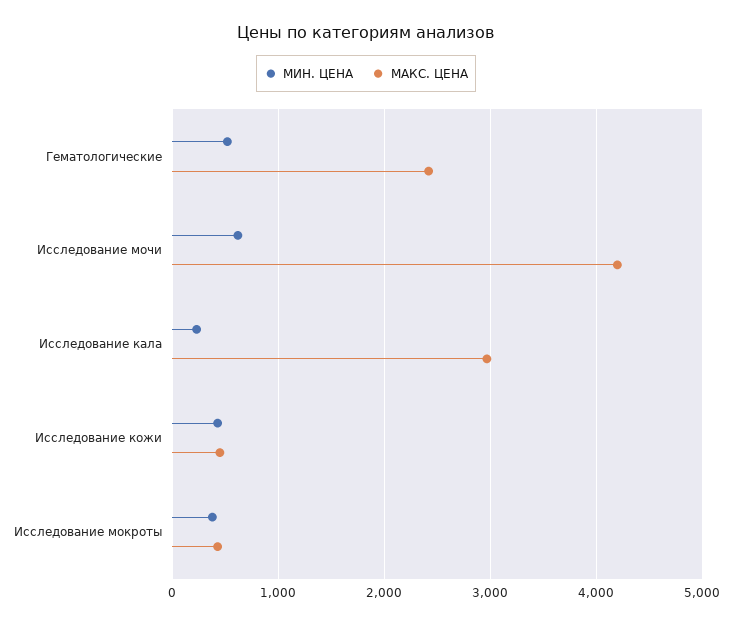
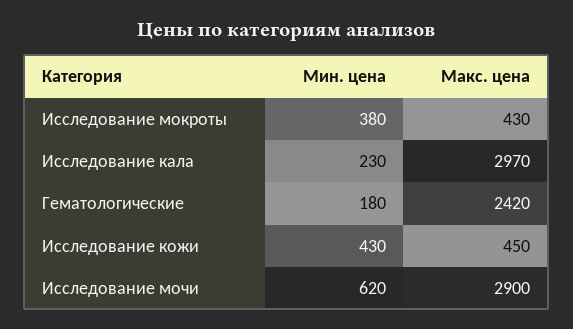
МИН. ЦЕНА, Гематологические: 500 -> 180
МАКС. ЦЕНА, Исследование мочи: 4200 -> 2900

